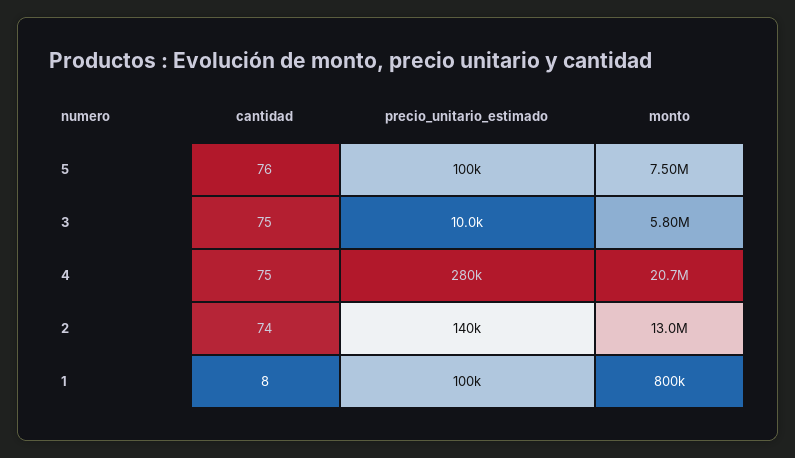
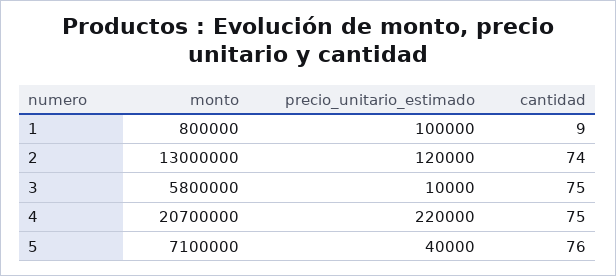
precio_unitario_estimado, 5: 100000 -> 40000
monto, 5: 7500000 -> 7100000
precio_unitario_estimado, 4: 280000 -> 220000
precio_unitario_estimado, 2: 140000 -> 120000
cantidad, 1: 8 -> 9

